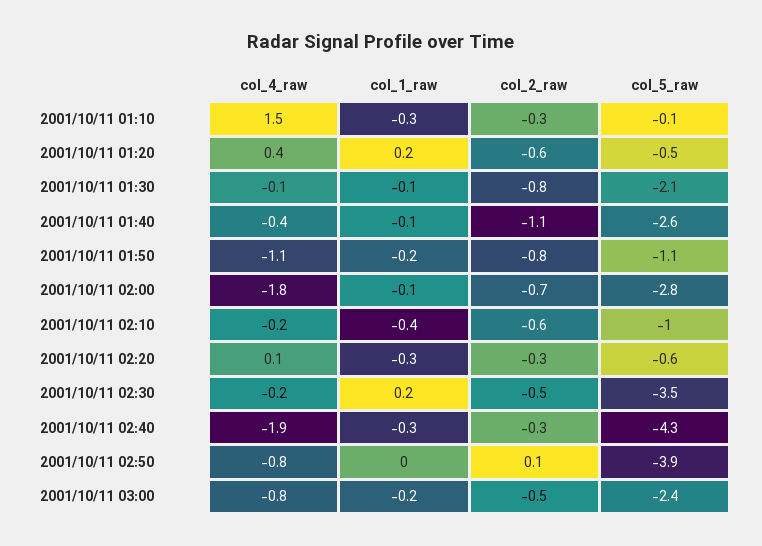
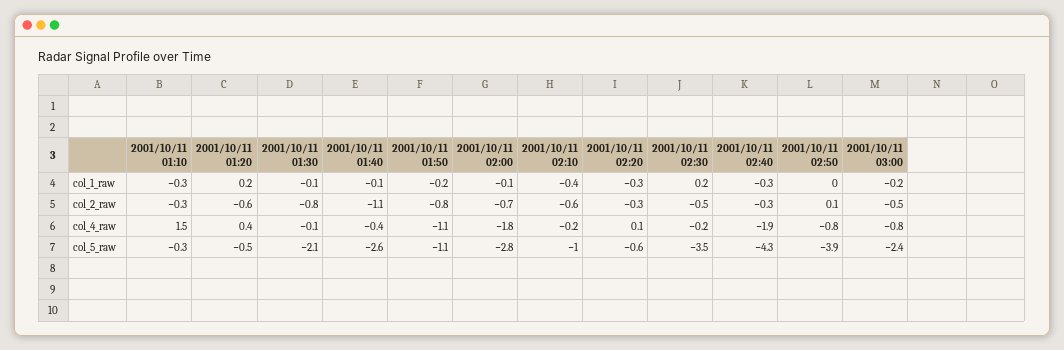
col_5_raw, 2001/10/11 01:10: -0.1 -> -0.3

